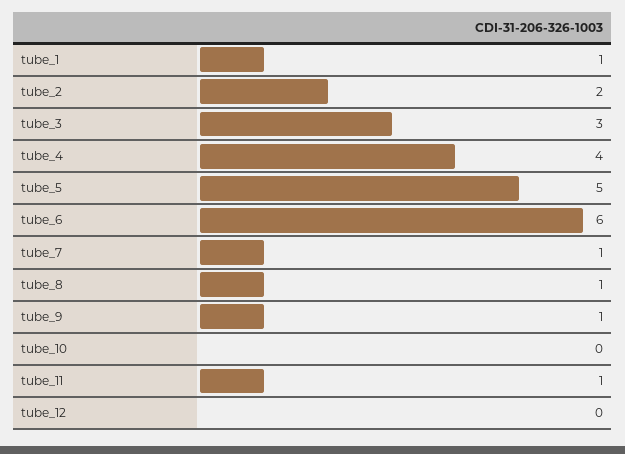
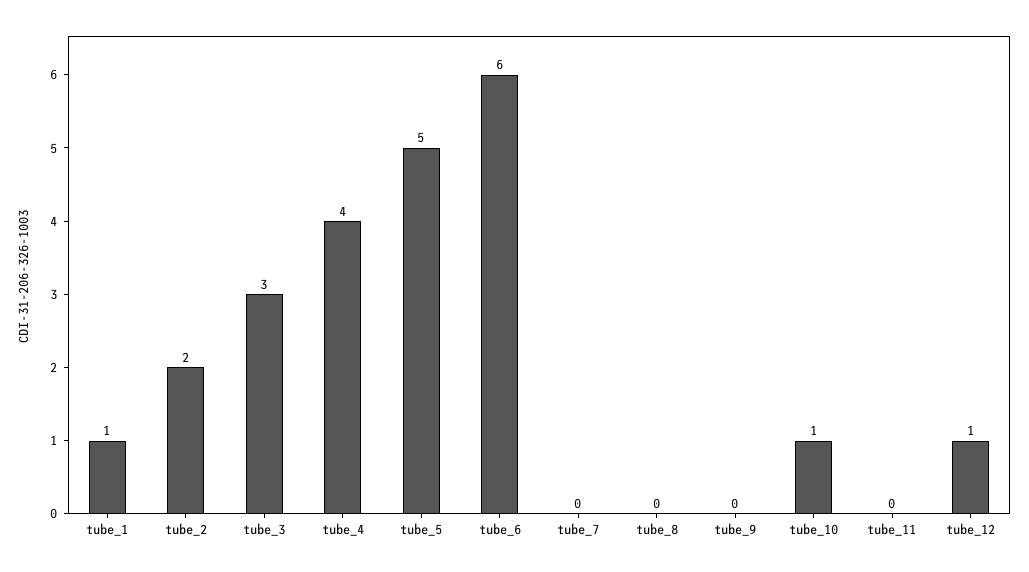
tube_7: 1 -> 0
tube_8: 1 -> 0
tube_9: 1 -> 0
tube_10: 0 -> 1
tube_11: 1 -> 0
tube_12: 0 -> 1

